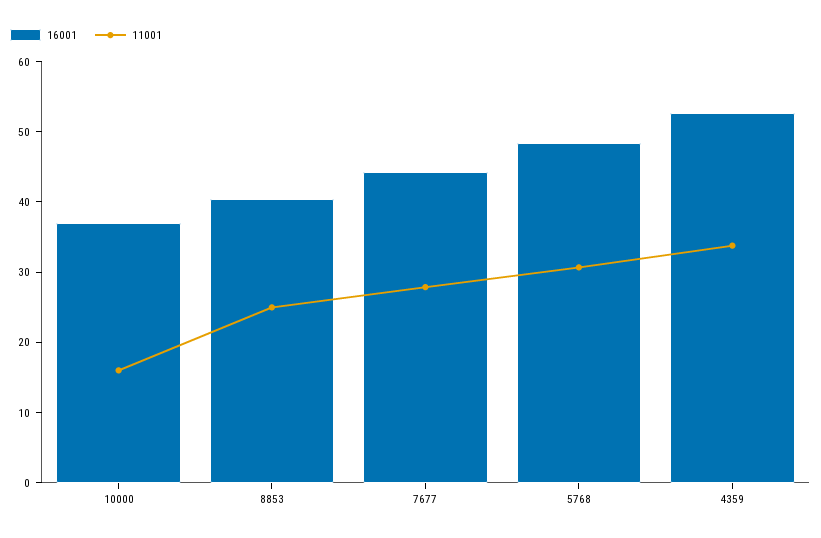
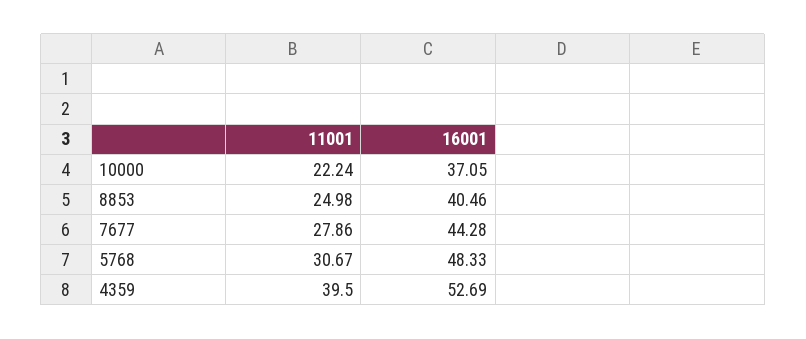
11001, 10000: 16 -> 22.24
11001, 4359: 34 -> 39.5

